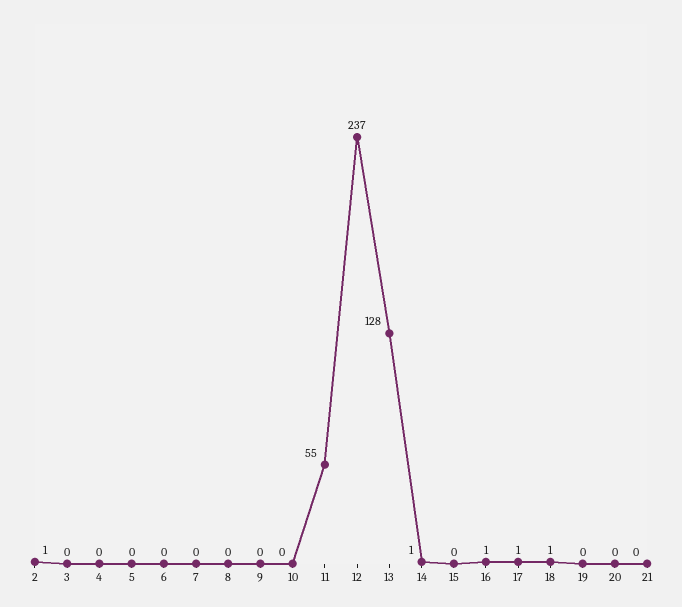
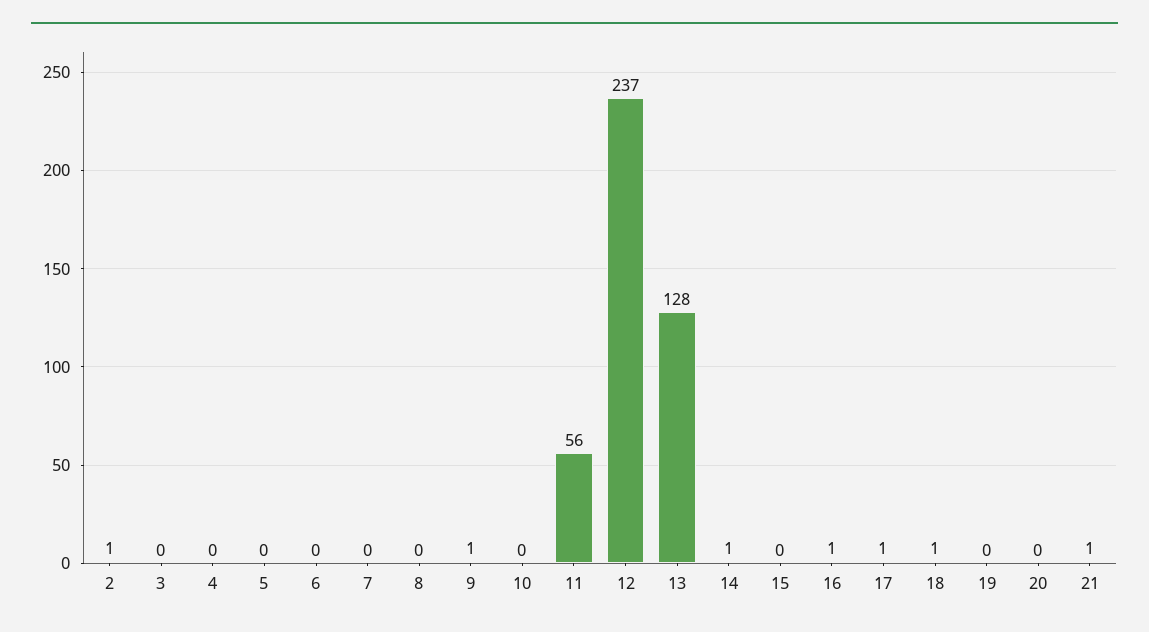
9: 0 -> 1
11: 55 -> 56
21: 0 -> 1

